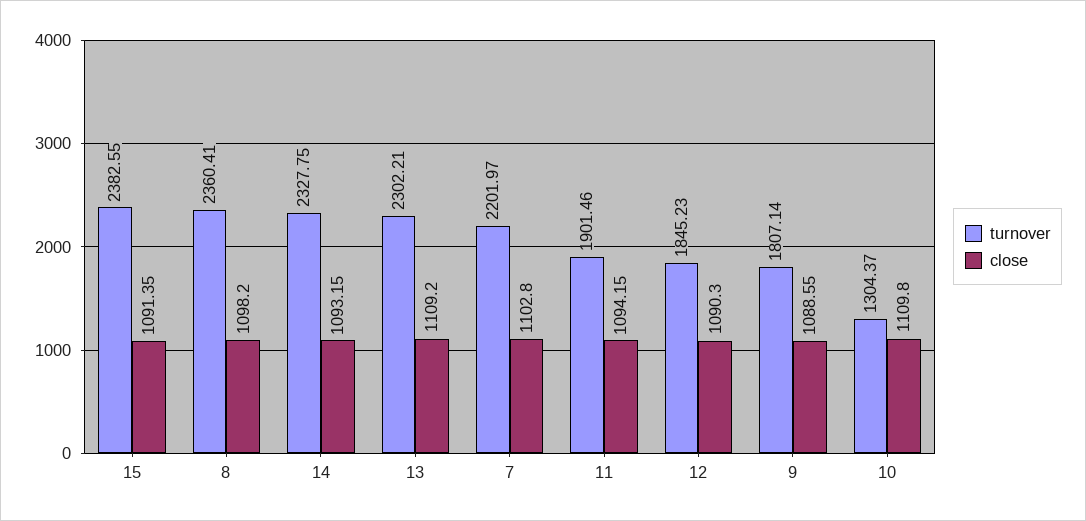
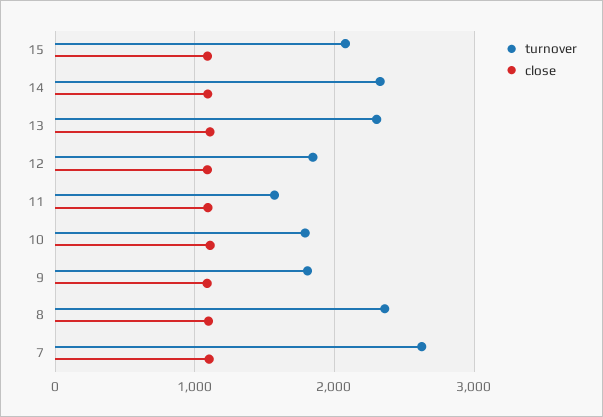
turnover, 15: 2382.55 -> 2100
turnover, 7: 2201.97 -> 2600
turnover, 11: 1901.46 -> 1600
turnover, 10: 1304.37 -> 1800

